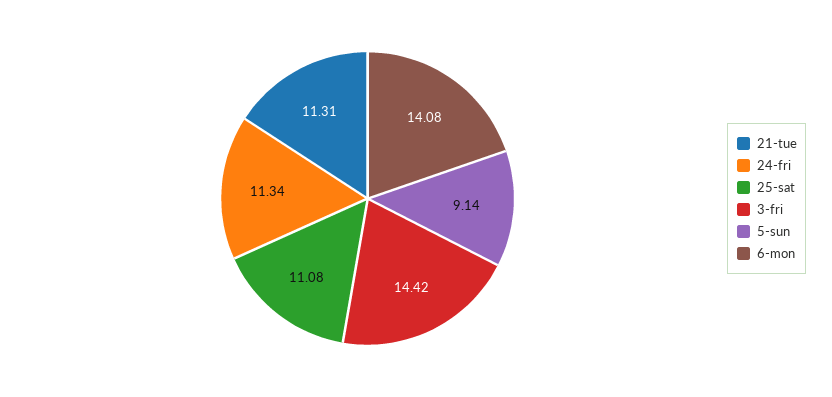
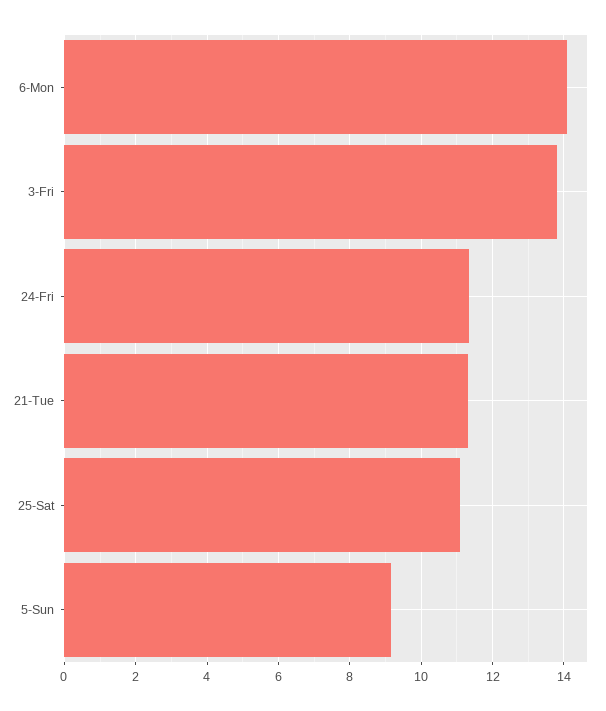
3-fri: 14.42 -> 13.8

